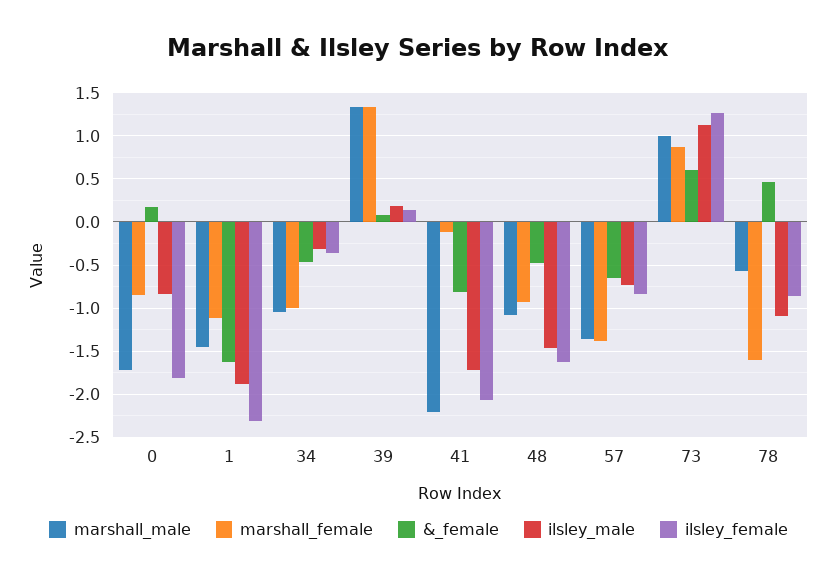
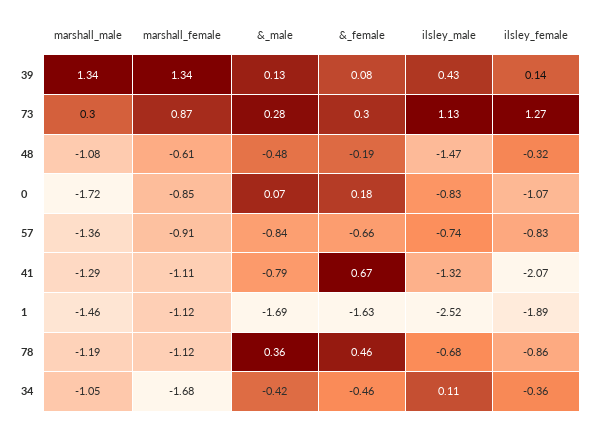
ilsley_female, 0: -1.8 -> -1.07
ilsley_male, 1: -1.9 -> -2.52
ilsley_female, 1: -2.3 -> -1.89
marshall_female, 34: -1 -> -1.68
ilsley_male, 34: -0.3 -> 0.11
ilsley_male, 39: 0.2 -> 0.43
marshall_male, 41: -2.2 -> -1.29
marshall_female, 41: -0.1 -> -1.11
&_female, 41: -0.8 -> 0.67
ilsley_male, 41: -1.7 -> -1.32
marshall_female, 48: -0.9 -> -0.61
&_female, 48: -0.5 -> -0.19
ilsley_female, 48: -1.6 -> -0.32
marshall_female, 57: -1.4 -> -0.91
marshall_male, 73: 1 -> 0.3
&_female, 73: 0.6 -> 0.3
marshall_male, 78: -0.6 -> -1.19
marshall_female, 78: -1.6 -> -1.12
ilsley_male, 78: -1.1 -> -0.68
&_male, 39: none -> 0.13
&_male, 73: none -> 0.28
&_male, 48: none -> -0.48
&_male, 0: none -> 0.07
&_male, 57: none -> -0.84
&_male, 41: none -> -0.79
&_male, 1: none -> -1.69
&_male, 78: none -> 0.36
&_male, 34: none -> -0.42

